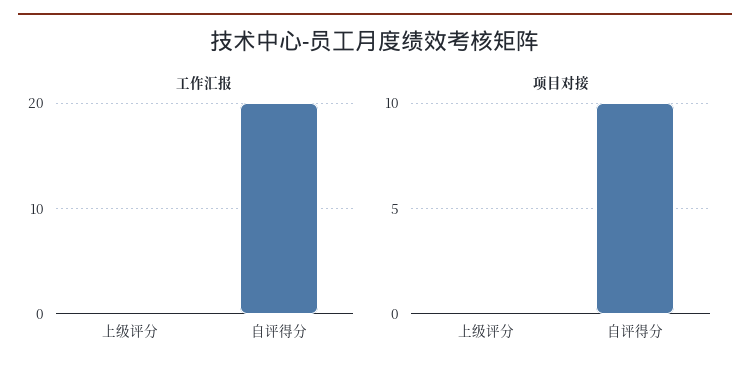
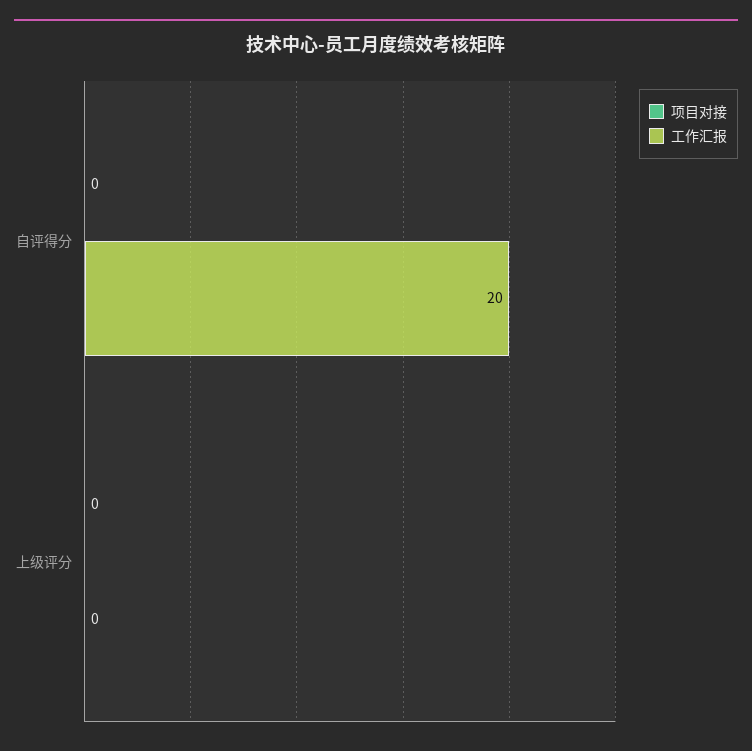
项目对接, 自评得分: 10 -> 0

